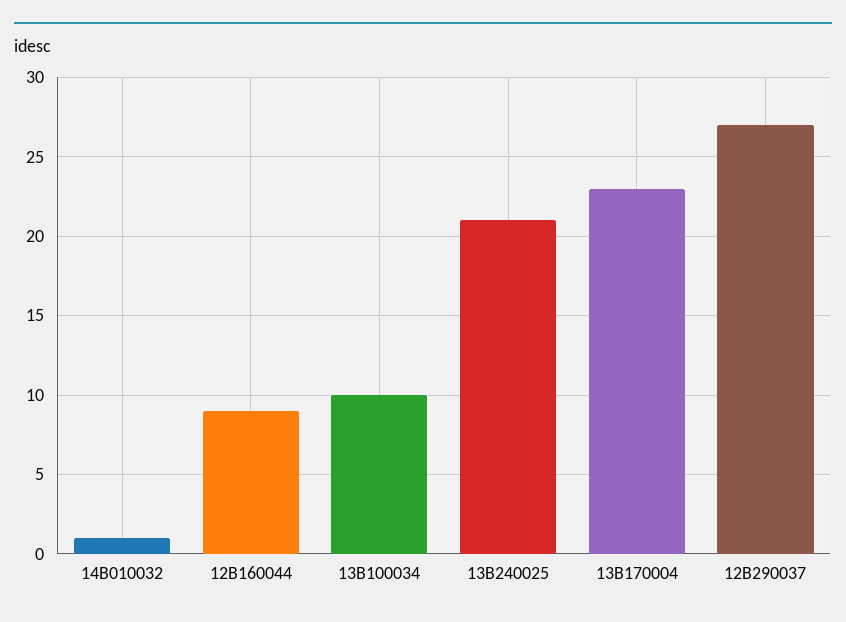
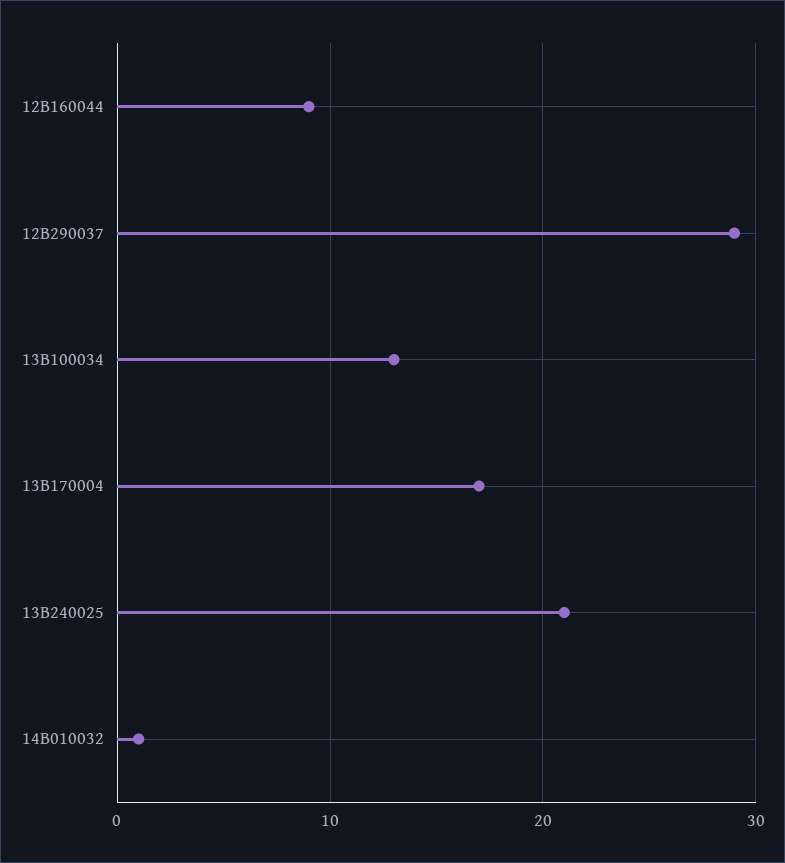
13B100034: 10 -> 13
13B170004: 23 -> 17
12B290037: 27 -> 29

